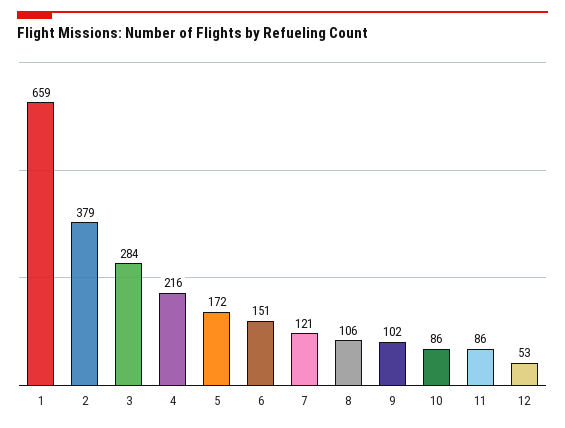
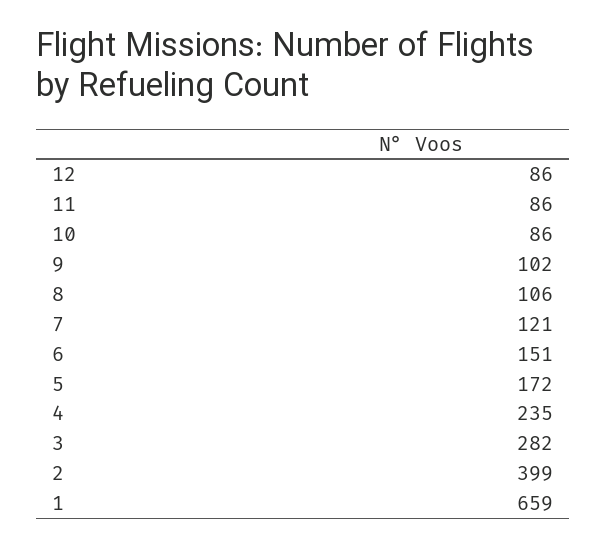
2: 379 -> 399
3: 284 -> 282
4: 216 -> 235
12: 53 -> 86

